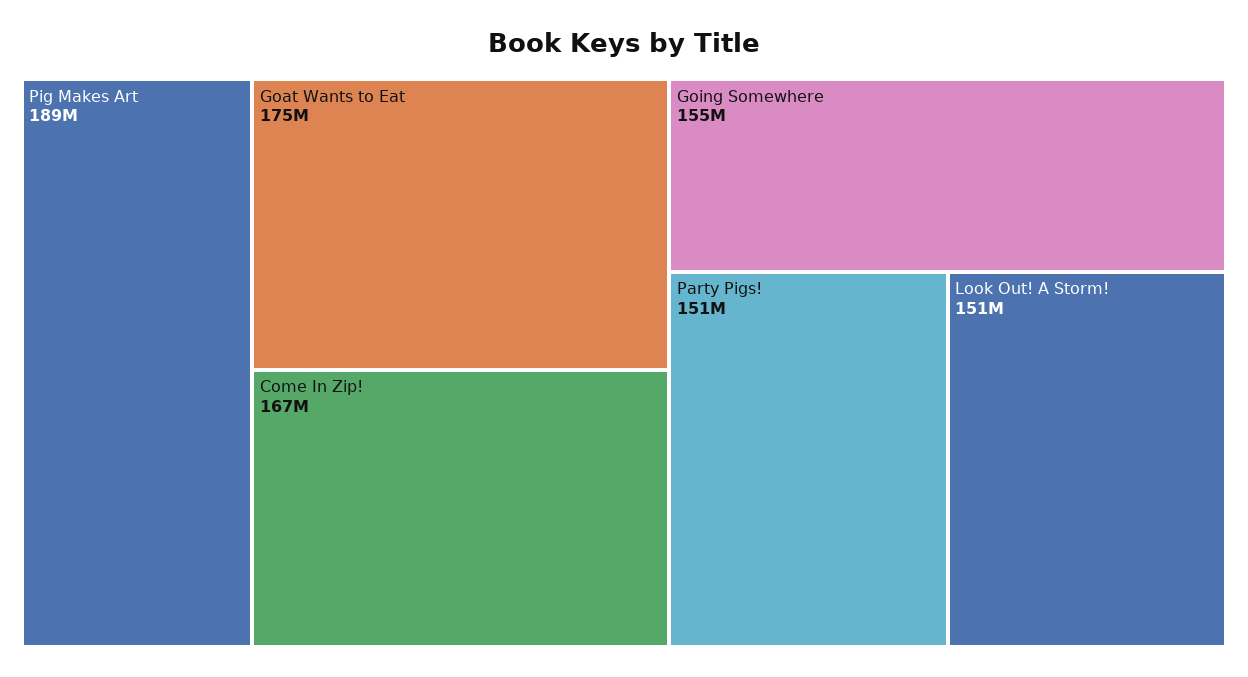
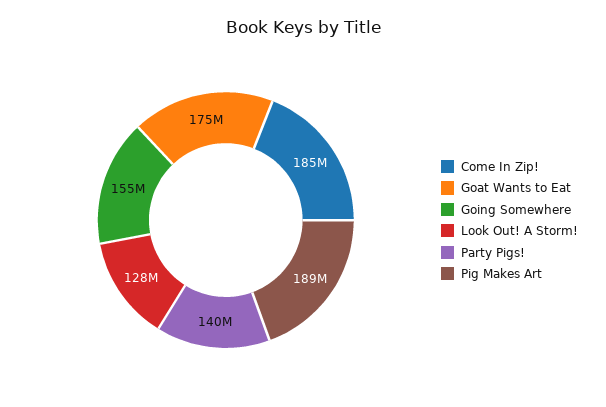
Come In Zip!: 167000000 -> 185000000
Party Pigs!: 151000000 -> 140000000
Look Out! A Storm!: 151000000 -> 128000000

